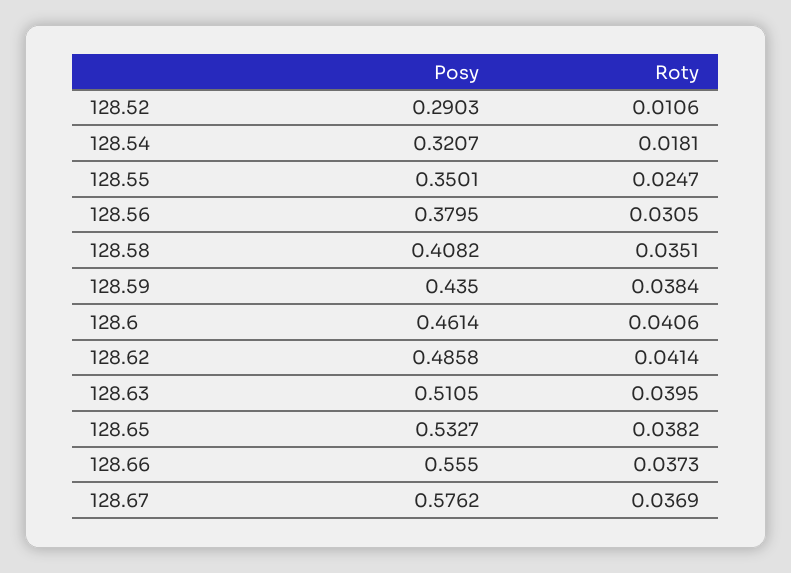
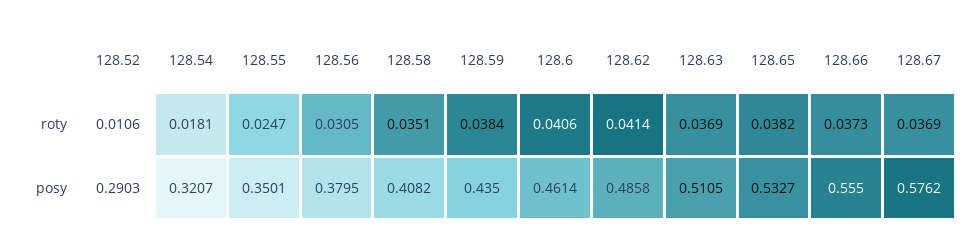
Roty, 128.63: 0.0395 -> 0.0369

